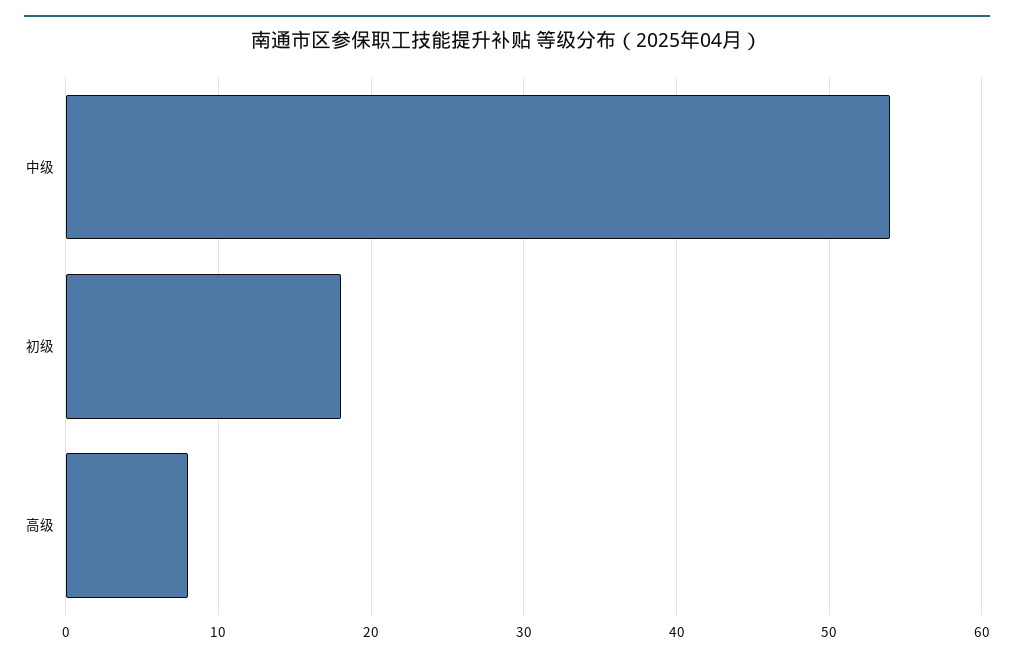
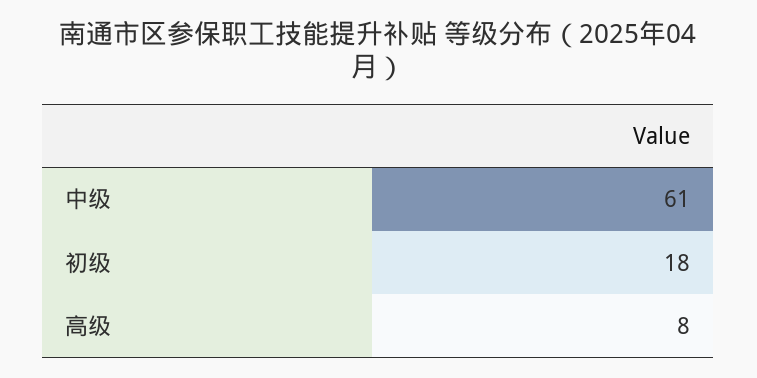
中级: 54 -> 61

